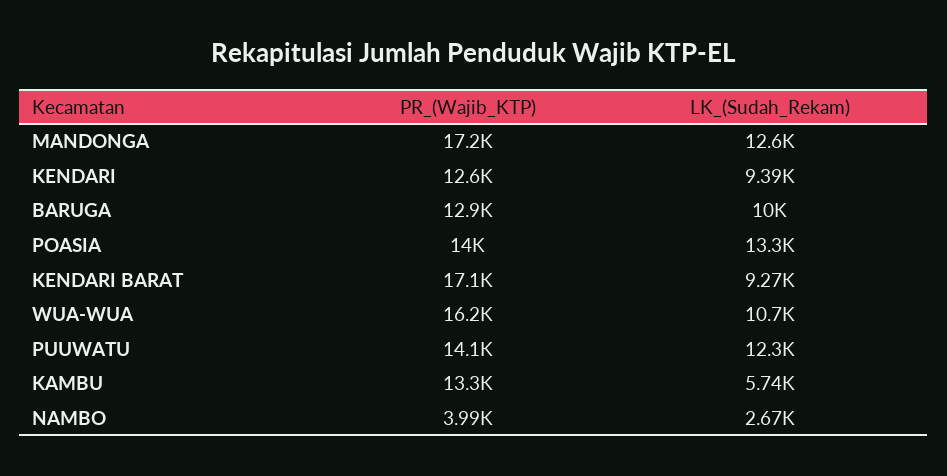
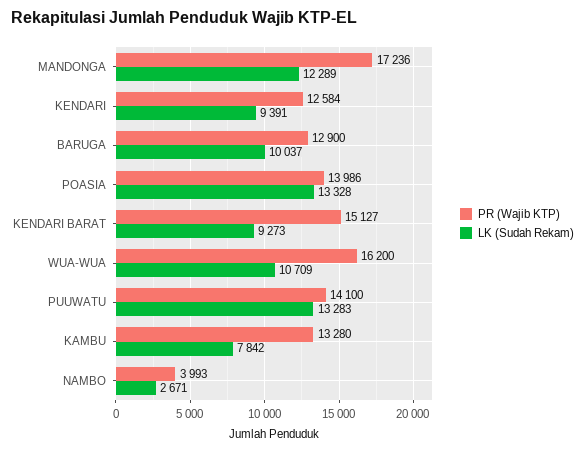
LK_(Sudah_Rekam), MANDONGA: 12600 -> 12289
PR_(Wajib_KTP), KENDARI BARAT: 17100 -> 15127
LK_(Sudah_Rekam), PUUWATU: 12300 -> 13283
LK_(Sudah_Rekam), KAMBU: 5740 -> 7842

